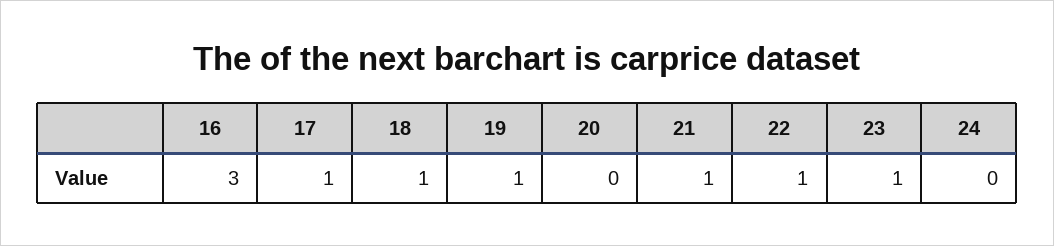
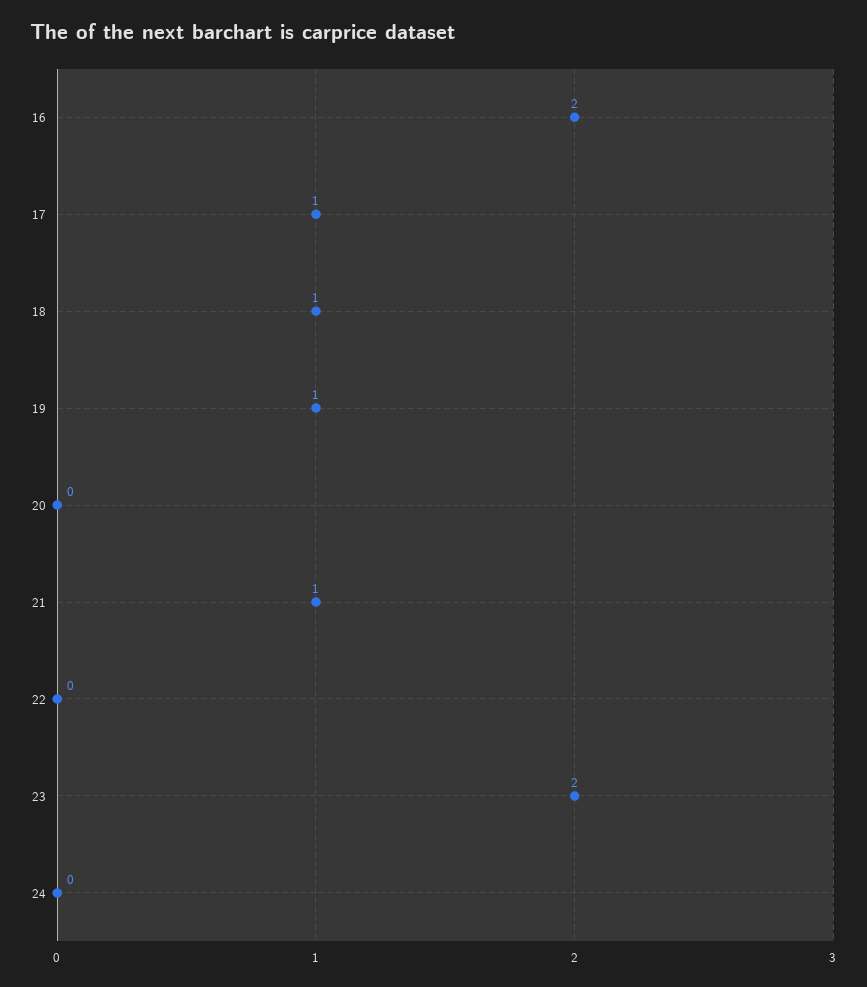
16: 3 -> 2
22: 1 -> 0
23: 1 -> 2

